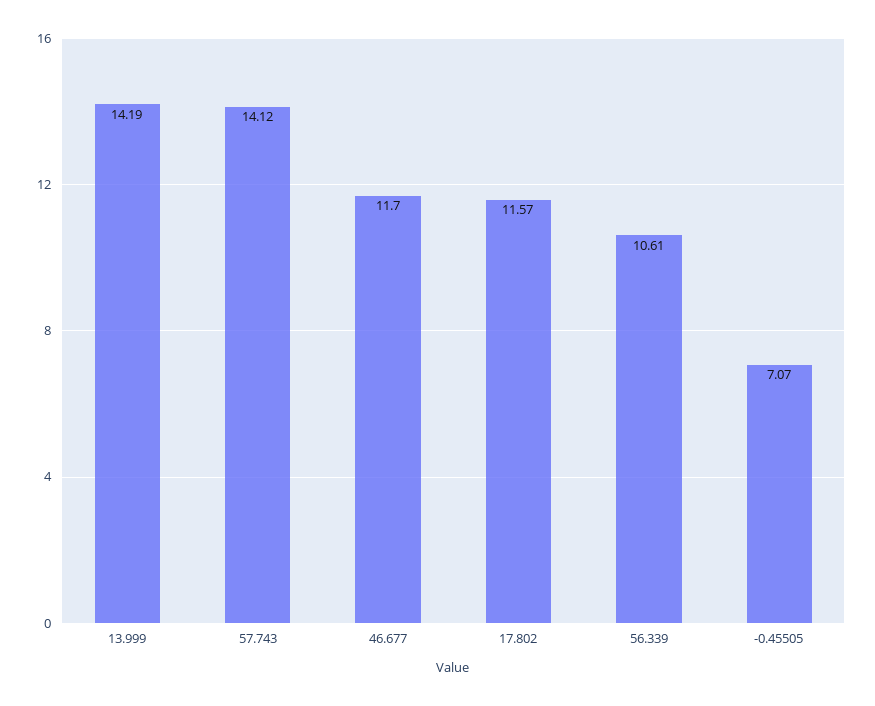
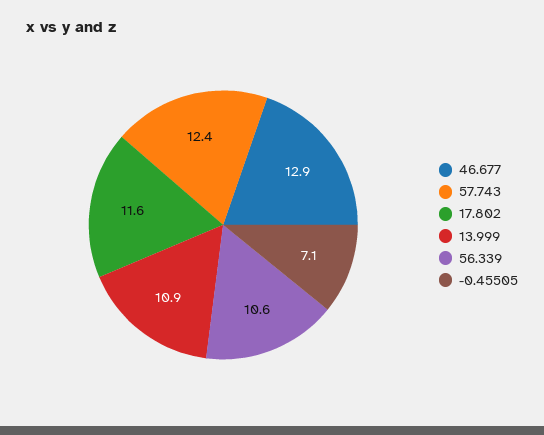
13.999: 14.19 -> 10.9
57.743: 14.12 -> 12.4
46.677: 11.7 -> 12.9

